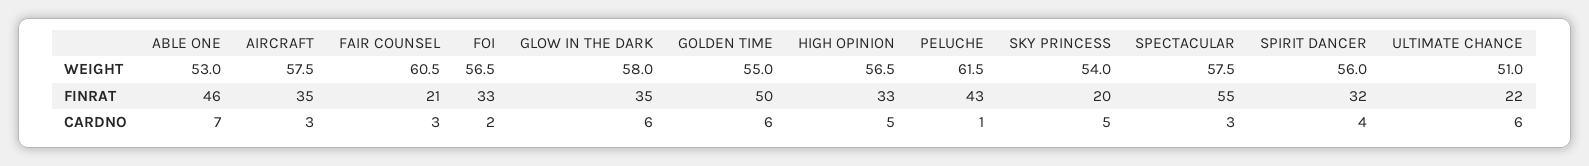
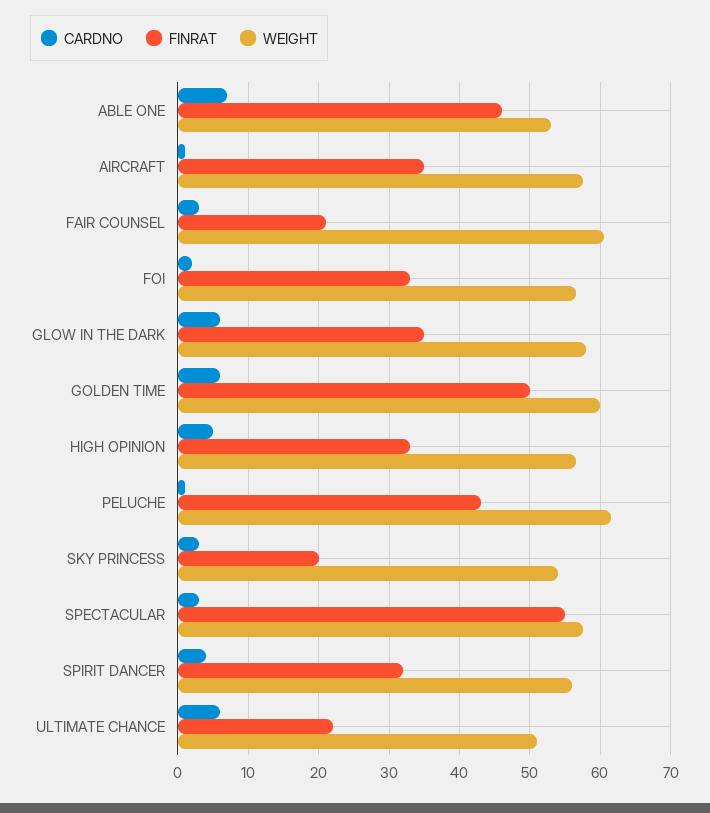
WEIGHT, GOLDEN TIME: 55 -> 60
CARDNO, AIRCRAFT: 3 -> 1
CARDNO, SKY PRINCESS: 5 -> 3

